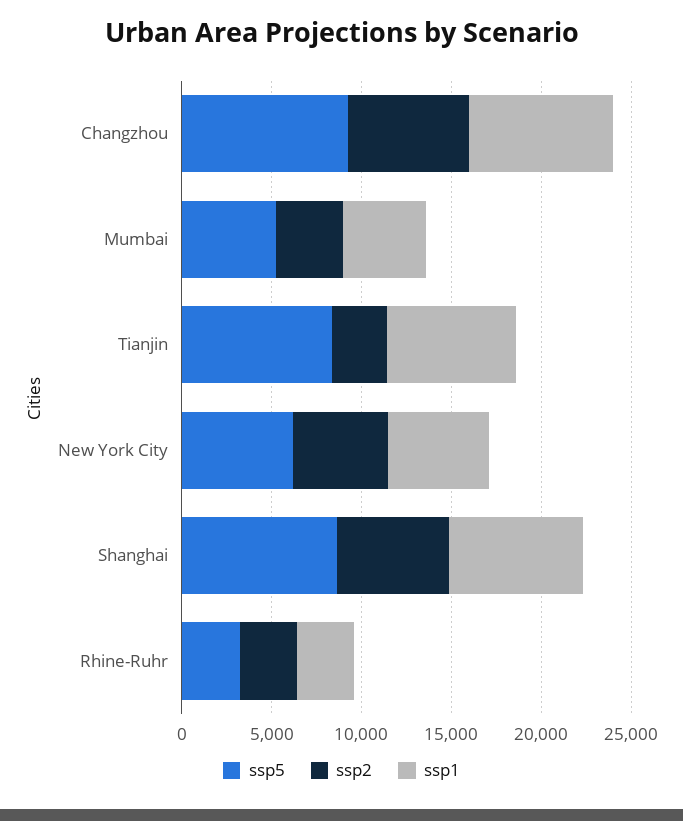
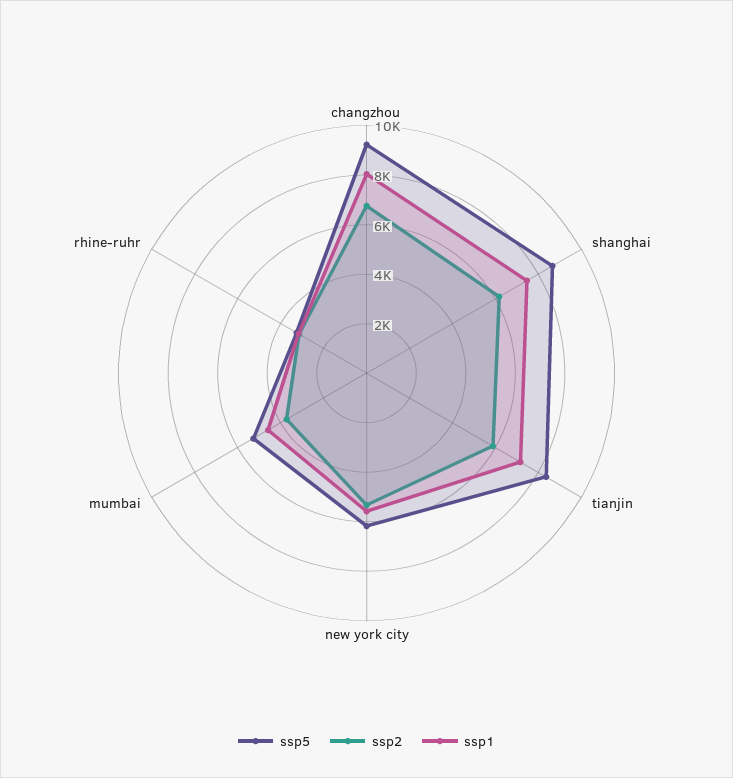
ssp2, Tianjin: 3000 -> 6000

